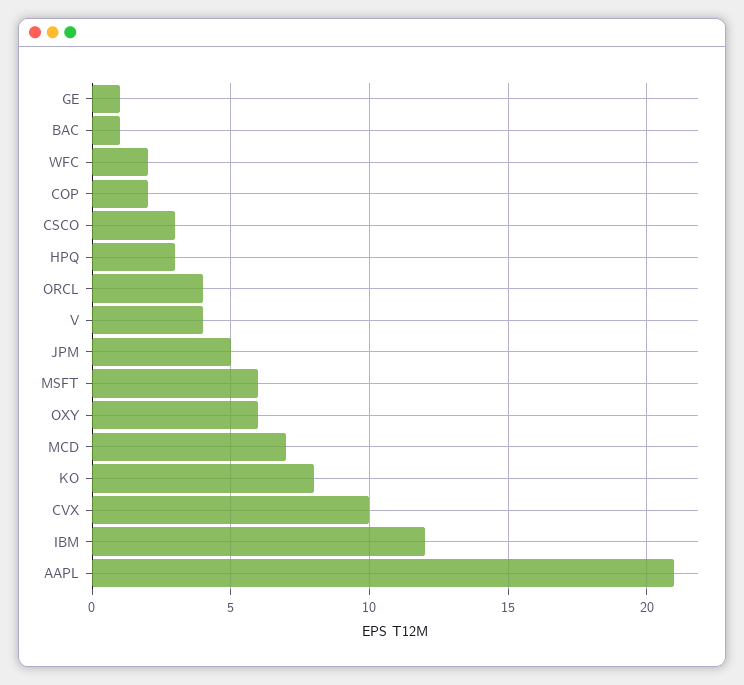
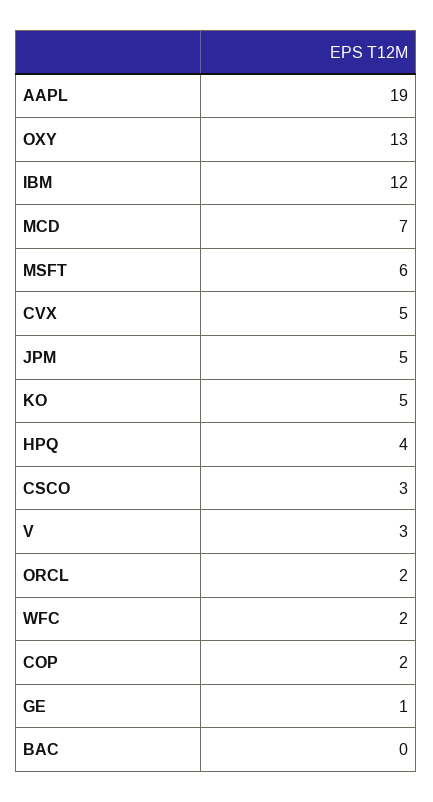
BAC: 1 -> 0
HPQ: 3 -> 4
ORCL: 4 -> 2
V: 4 -> 3
OXY: 6 -> 13
KO: 8 -> 5
CVX: 10 -> 5
AAPL: 21 -> 19

